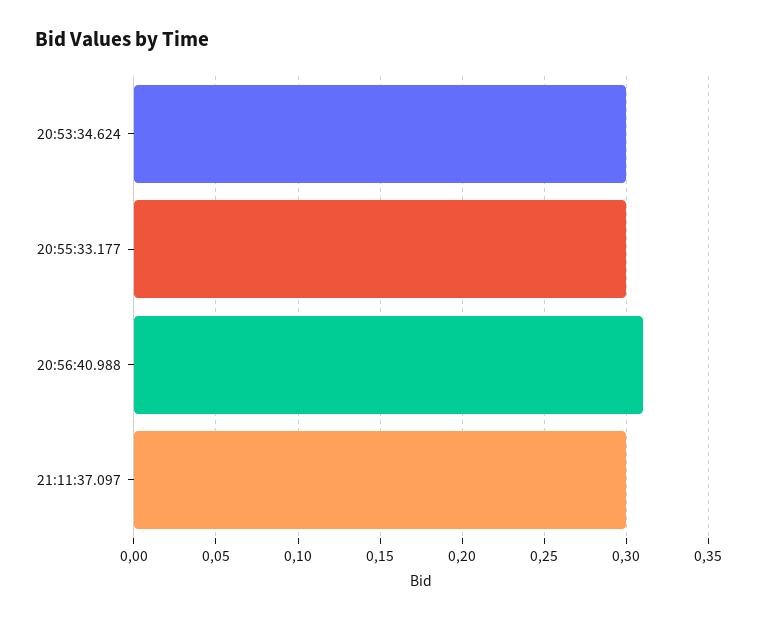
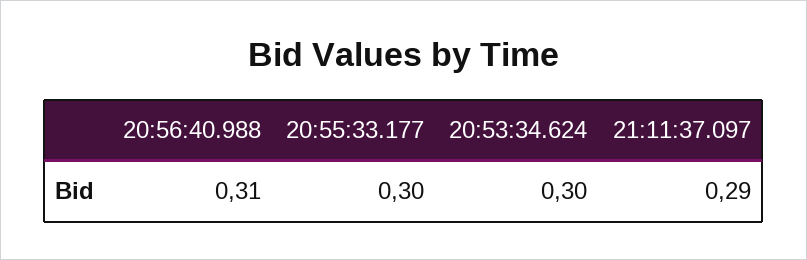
21:11:37.097: 0.3 -> 0.29

